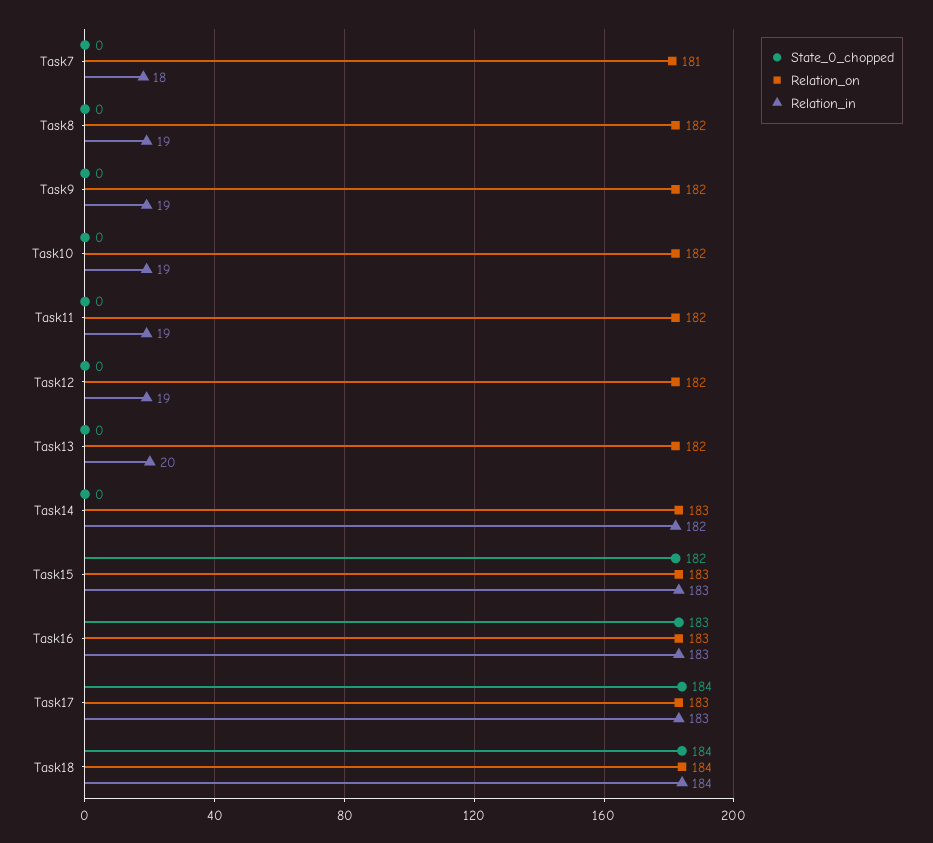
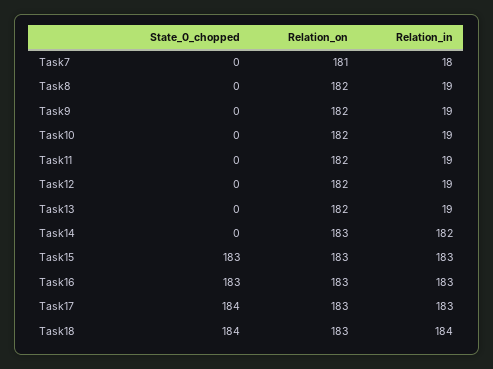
Relation_in, Task13: 20 -> 19
State_0_chopped, Task15: 182 -> 183
Relation_on, Task18: 184 -> 183

